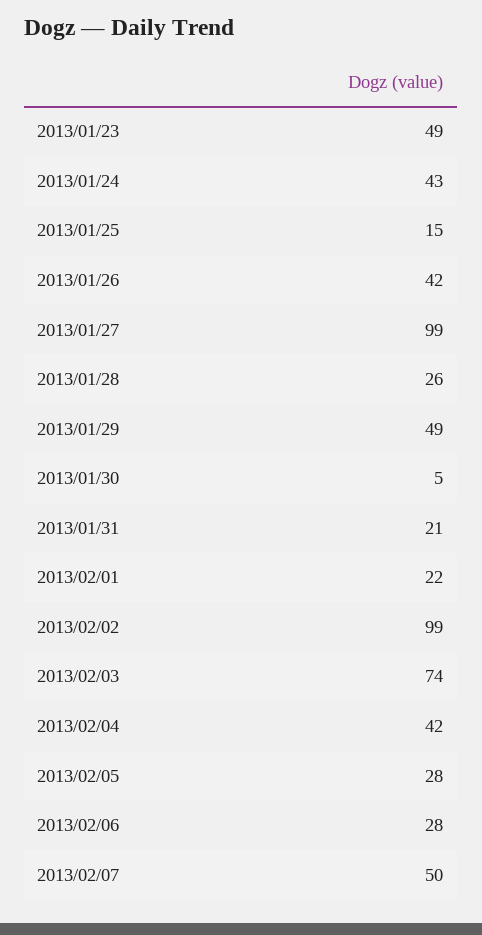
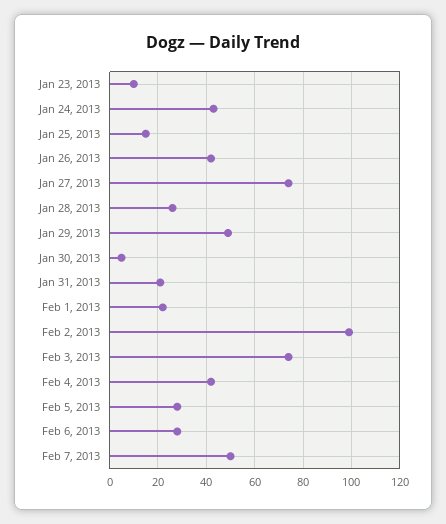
2013/01/23: 49 -> 10
2013/01/27: 99 -> 75

